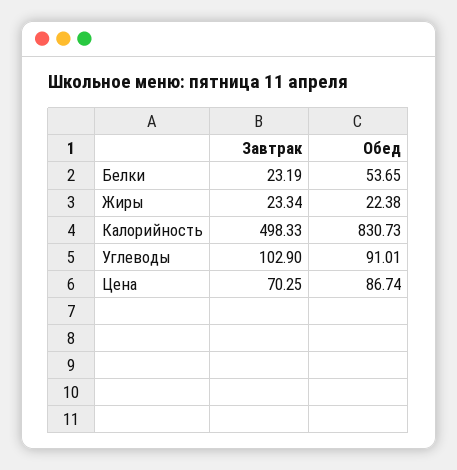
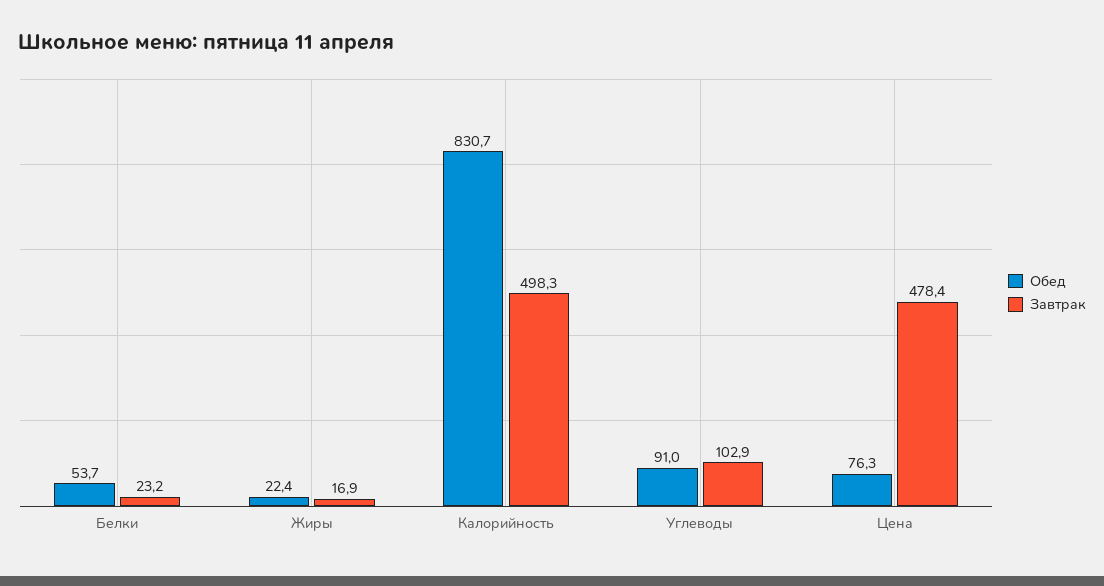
Завтрак, Жиры: 23.34 -> 16.9
Завтрак, Цена: 70.25 -> 478.4
Обед, Цена: 86.74 -> 76.3

